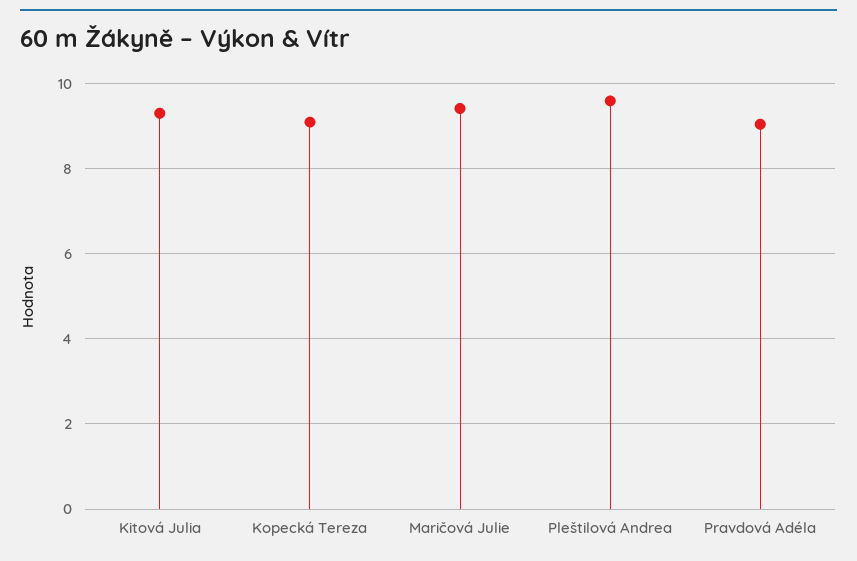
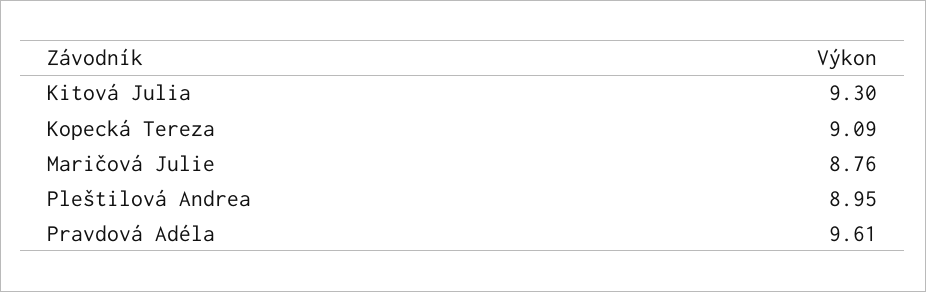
Maričová Julie: 9.4 -> 8.76
Pleštilová Andrea: 9.6 -> 8.95
Pravdová Adéla: 9 -> 9.61

